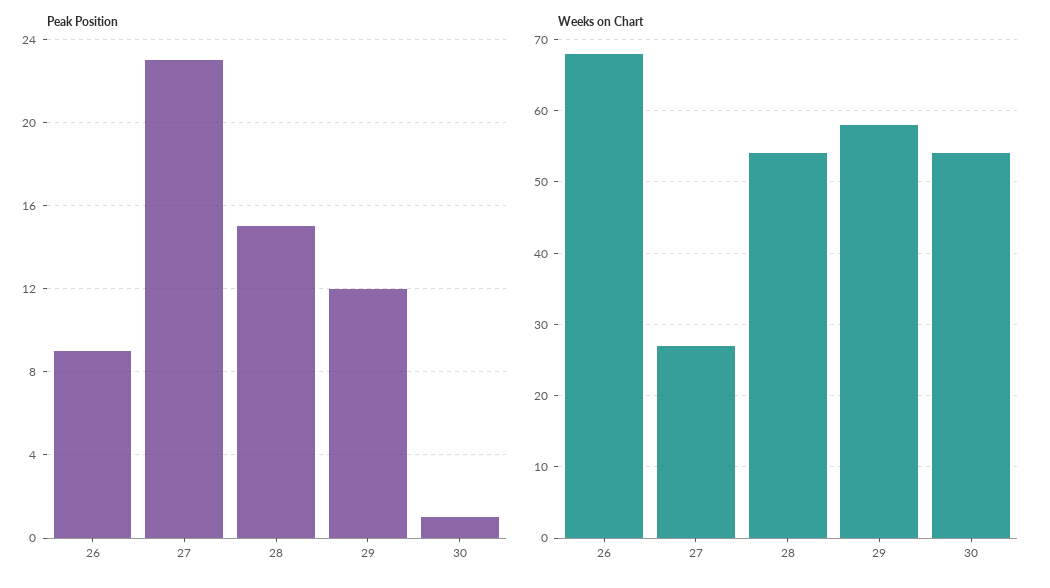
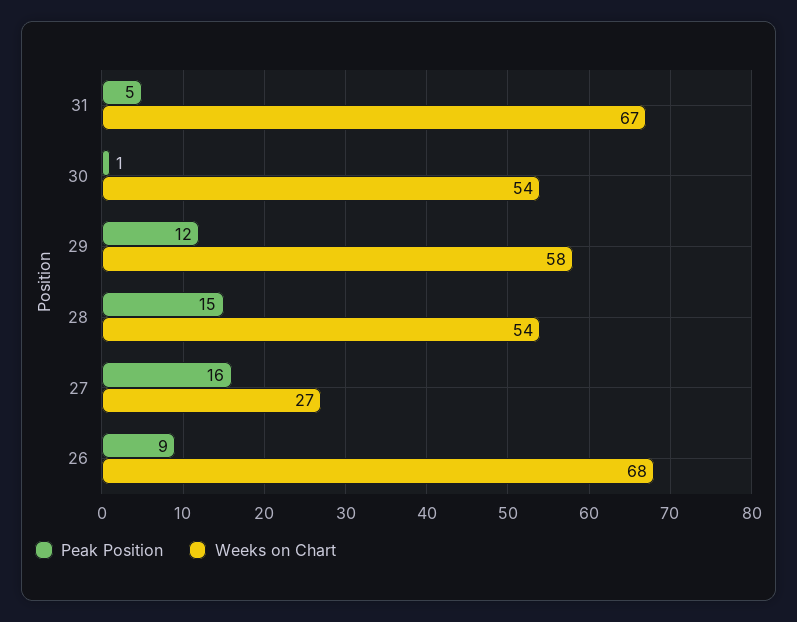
Peak Position, 27: 23 -> 16
Peak Position, 31: none -> 5
Weeks on Chart, 31: none -> 67

